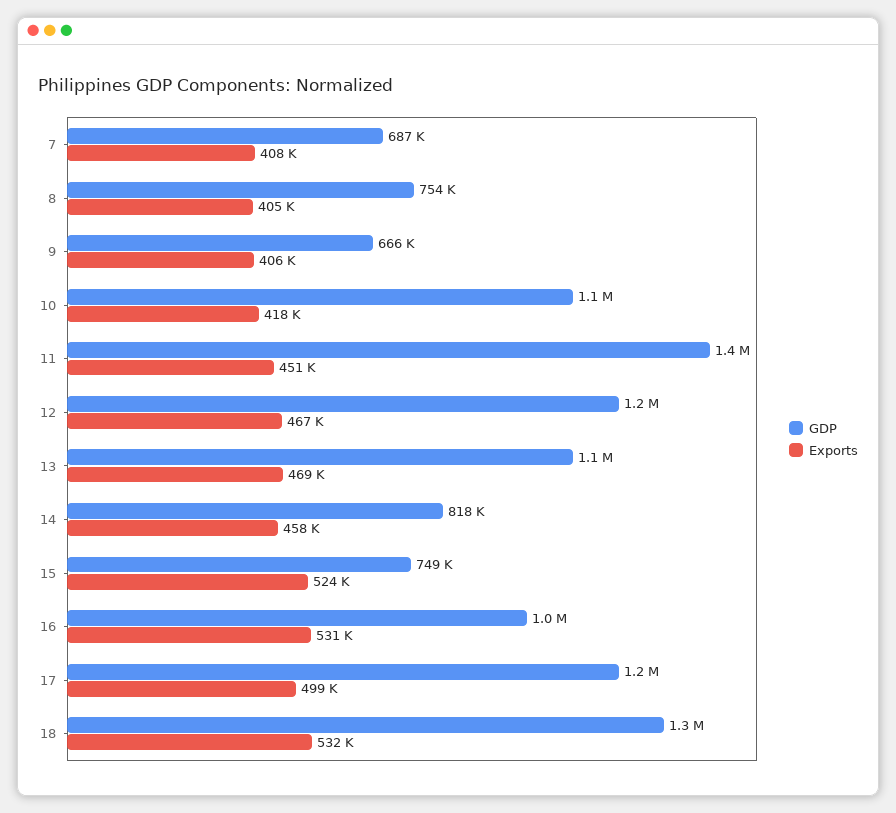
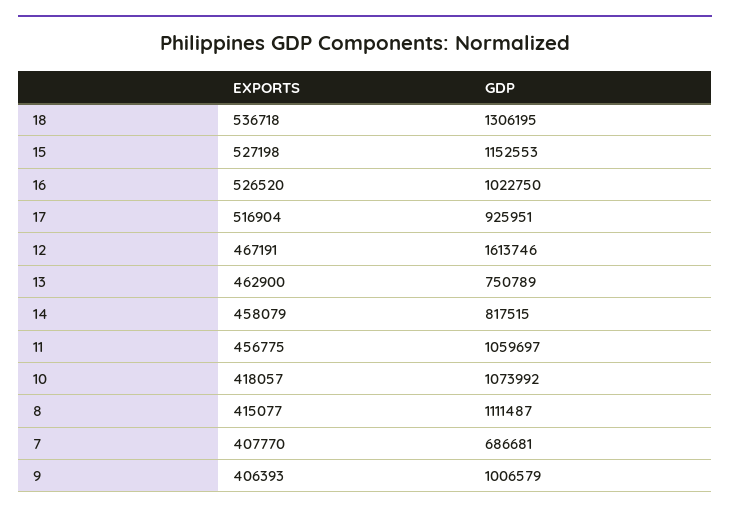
GDP, 8: 754000 -> 1111487
Exports, 8: 405000 -> 415077
GDP, 9: 666000 -> 1006579
GDP, 11: 1400000 -> 1059697
Exports, 11: 451000 -> 456775
GDP, 12: 1200000 -> 1613746
GDP, 13: 1100000 -> 750789
Exports, 13: 469000 -> 462900
GDP, 15: 749000 -> 1152553
Exports, 15: 524000 -> 527198
Exports, 16: 531000 -> 526520
GDP, 17: 1200000 -> 925951
Exports, 17: 499000 -> 516904
Exports, 18: 532000 -> 536718

